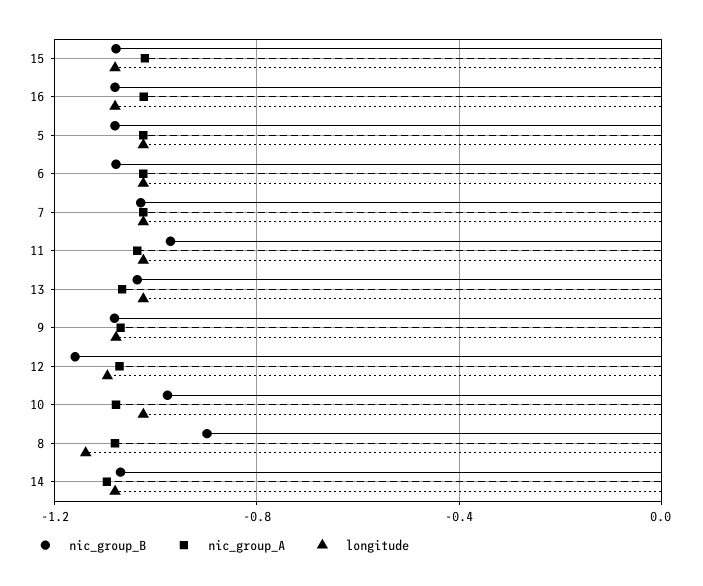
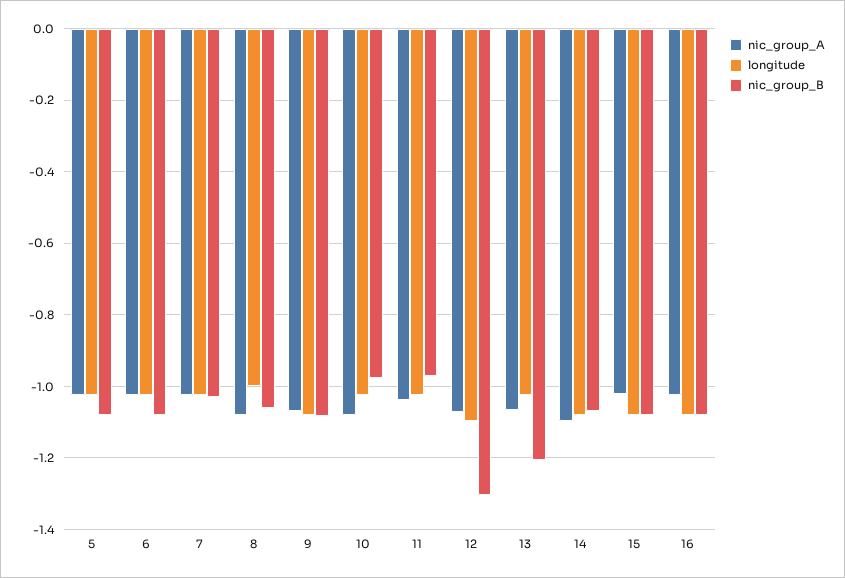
nic_group_B, 13: -1.05 -> -1.2
nic_group_B, 12: -1.15 -> -1.3
nic_group_B, 8: -0.9 -> -1.06
longitude, 8: -1.15 -> -1

